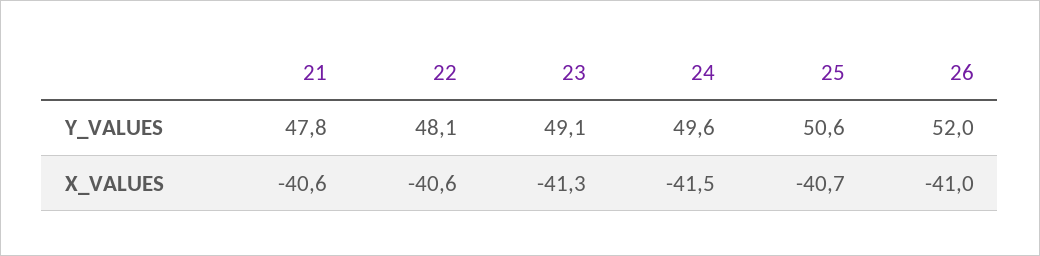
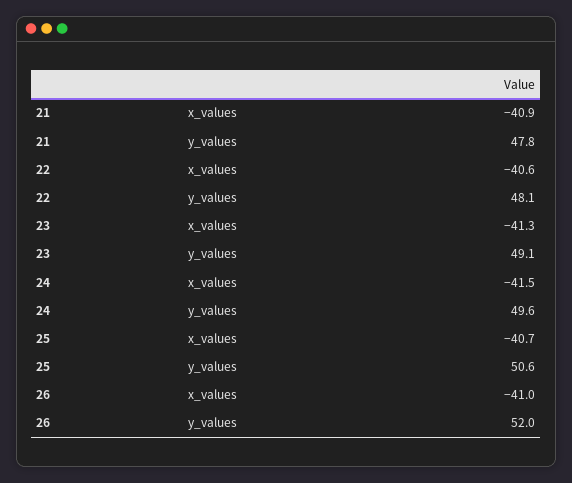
21, X_VALUES: -40.6 -> -40.9

